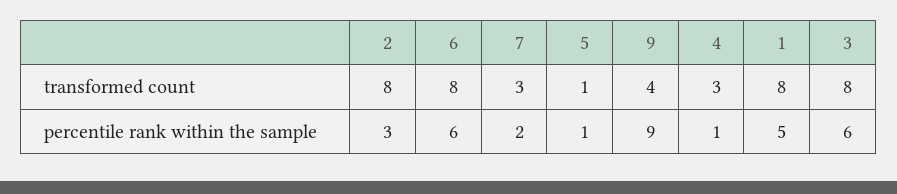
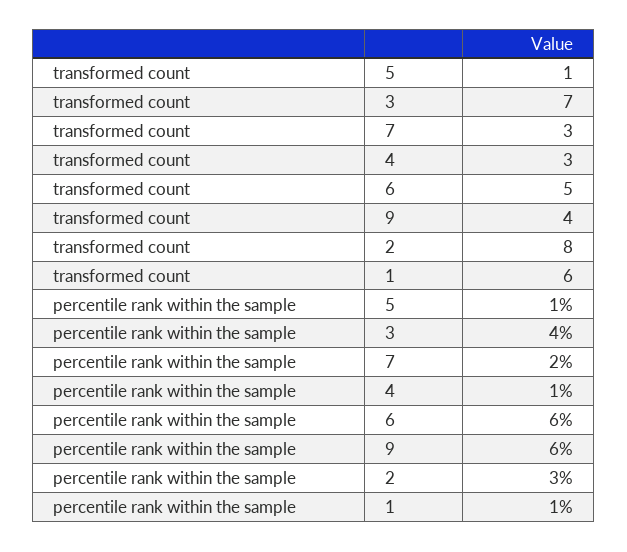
6, transformed count: 8 -> 5
1, transformed count: 8 -> 6
3, transformed count: 8 -> 7
9, percentile rank within the sample: 9 -> 6
1, percentile rank within the sample: 5 -> 1
3, percentile rank within the sample: 6 -> 4

